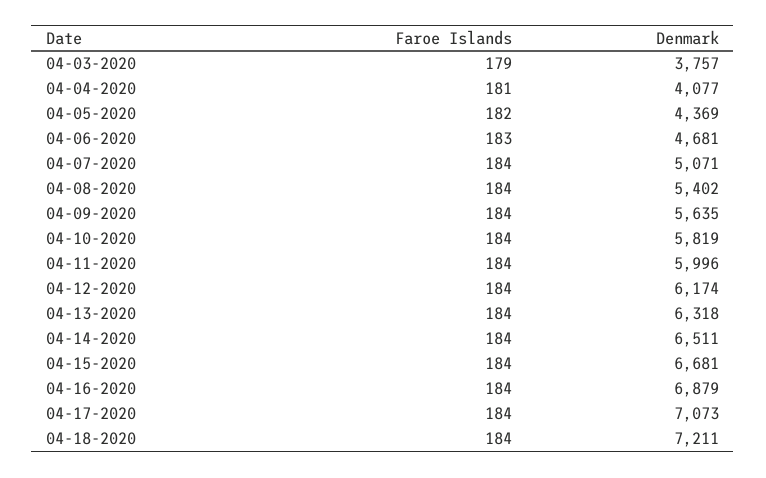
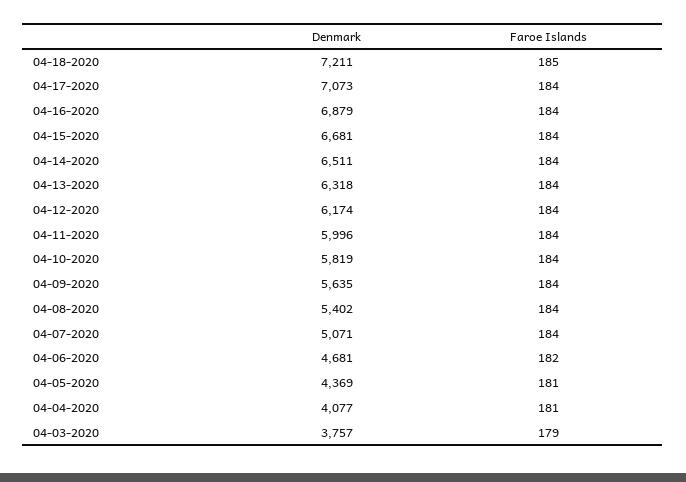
Faroe Islands, 04-05-2020: 182 -> 181
Faroe Islands, 04-06-2020: 183 -> 182
Faroe Islands, 04-18-2020: 184 -> 185

